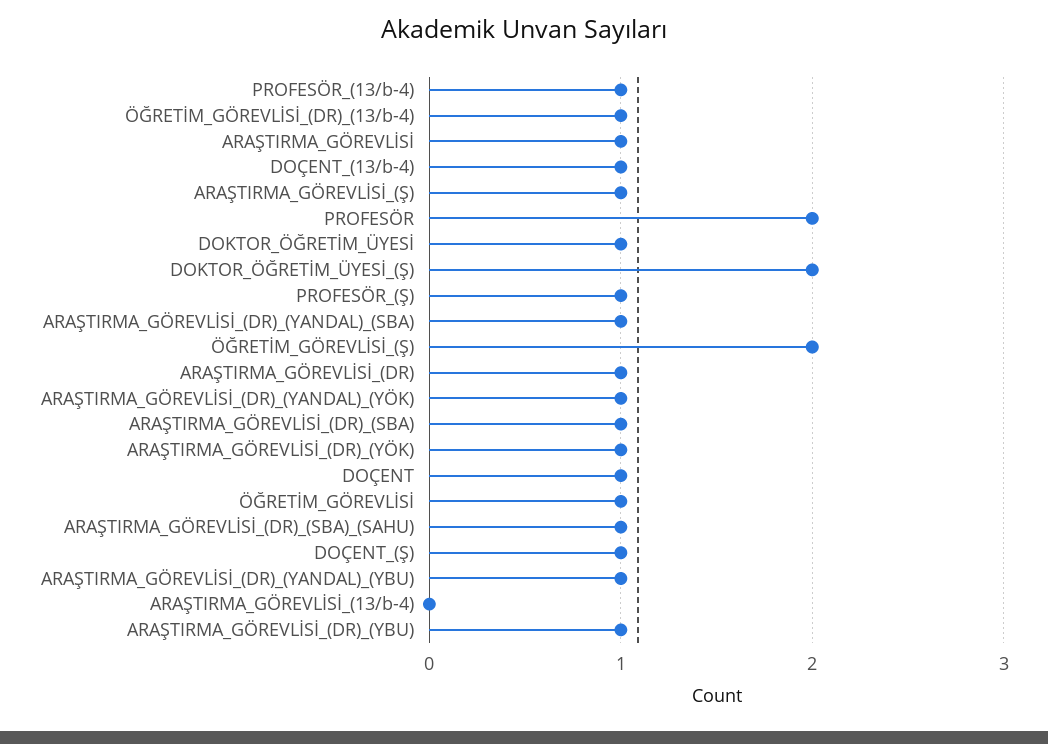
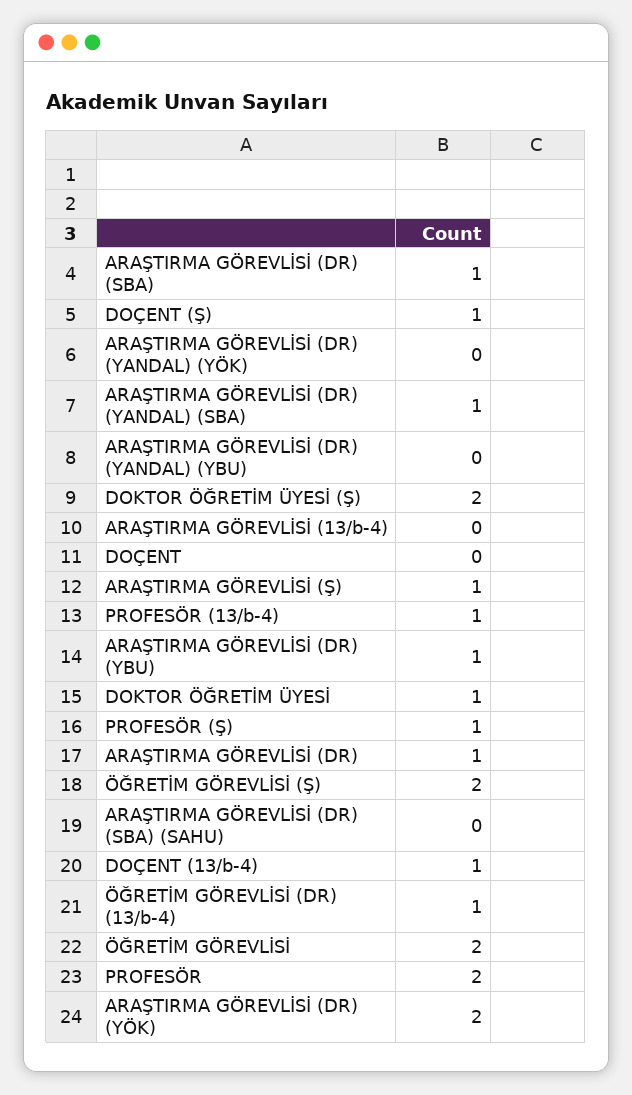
ARAŞTIRMA_GÖREVLİSİ: 1 -> none
ARAŞTIRMA_GÖREVLİSİ_(DR)_(YANDAL)_(YÖK): 1 -> 0
ARAŞTIRMA_GÖREVLİSİ_(DR)_(YÖK): 1 -> 2
DOÇENT: 1 -> 0
ÖĞRETİM_GÖREVLİSİ: 1 -> 2
ARAŞTIRMA_GÖREVLİSİ_(DR)_(SBA)_(SAHU): 1 -> 0
ARAŞTIRMA_GÖREVLİSİ_(DR)_(YANDAL)_(YBU): 1 -> 0

